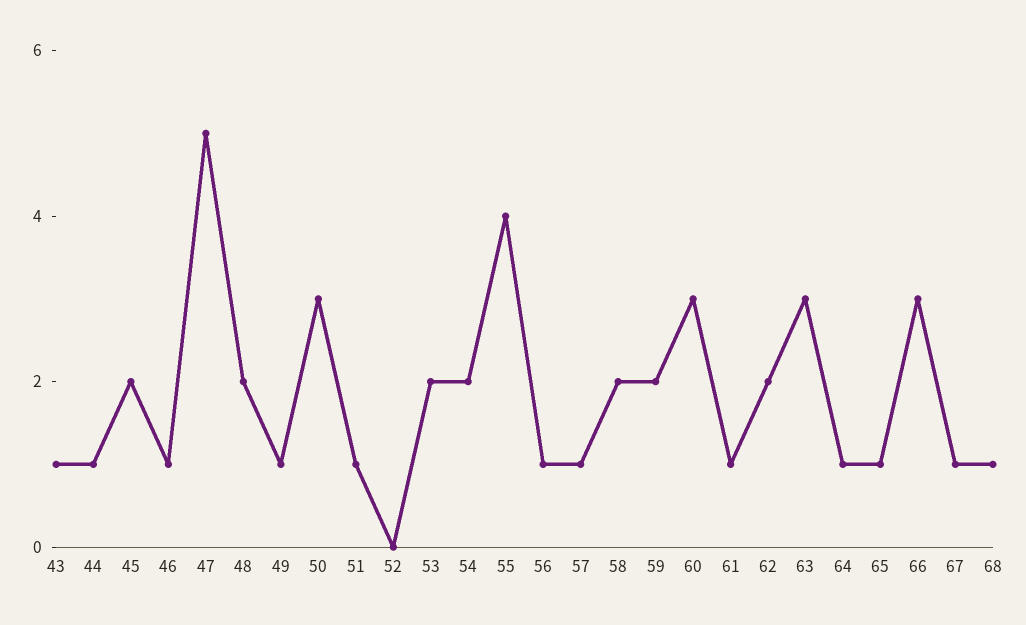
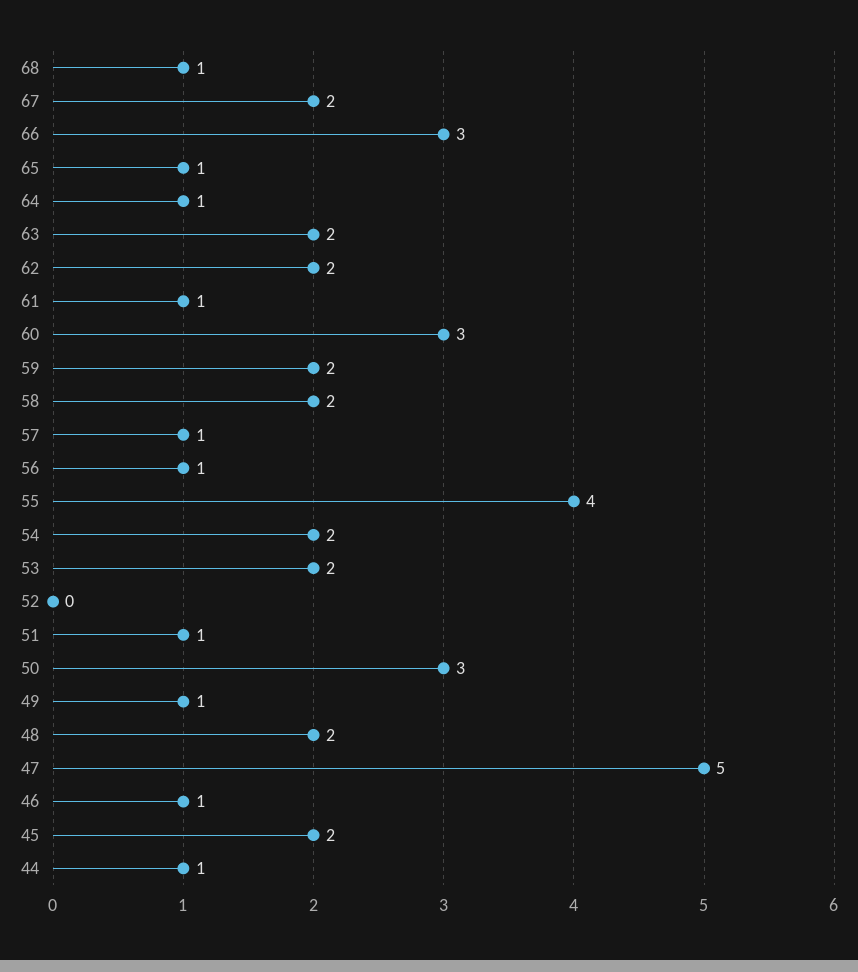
43: 1 -> none
63: 3 -> 2
67: 1 -> 2

